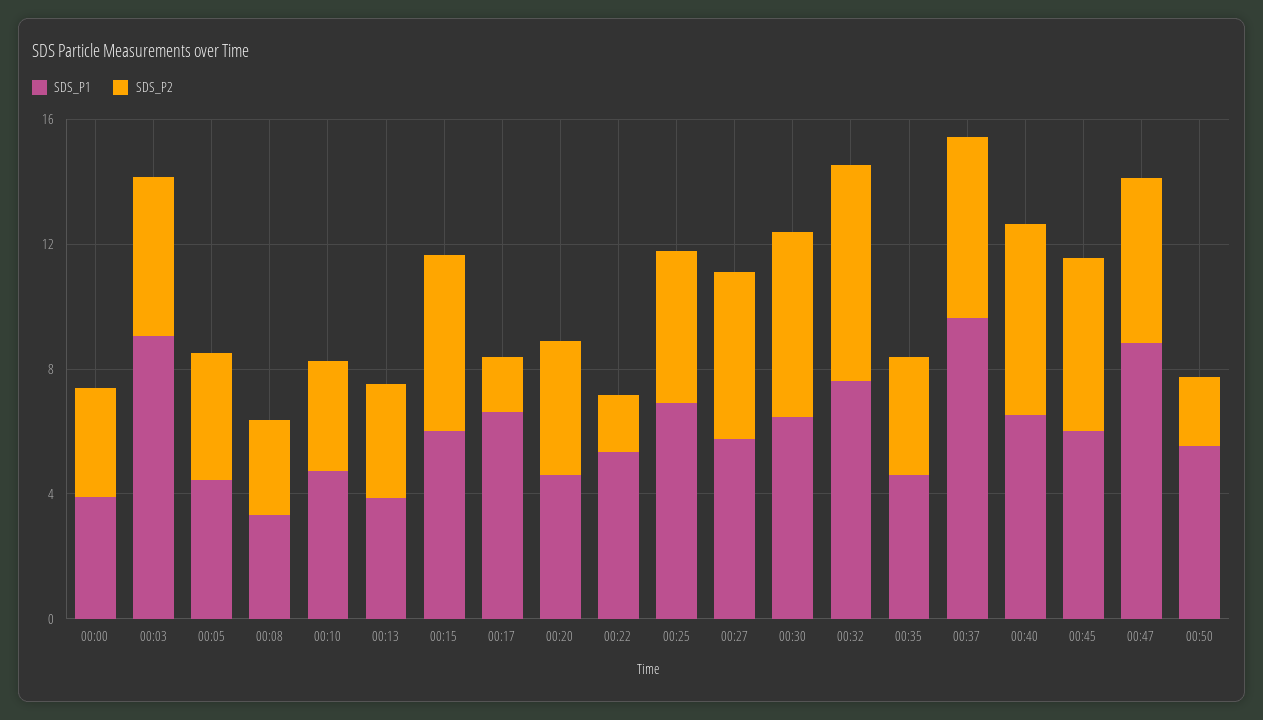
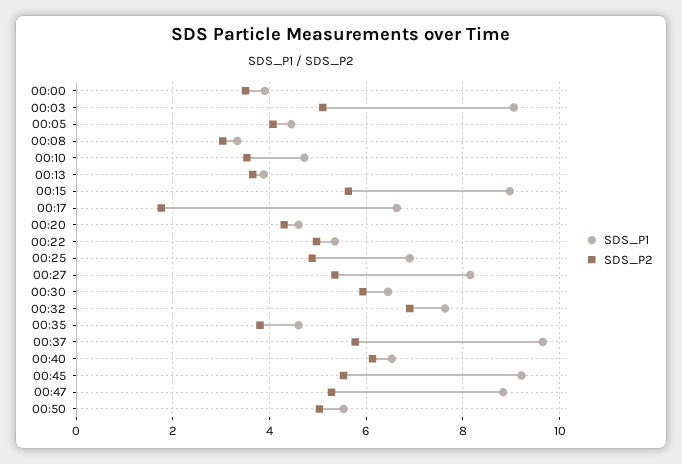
SDS_P1, 00:15: 6 -> 9
SDS_P2, 00:22: 2 -> 5
SDS_P1, 00:27: 6 -> 8.2
SDS_P1, 00:45: 6 -> 9.2
SDS_P2, 00:50: 2 -> 5

